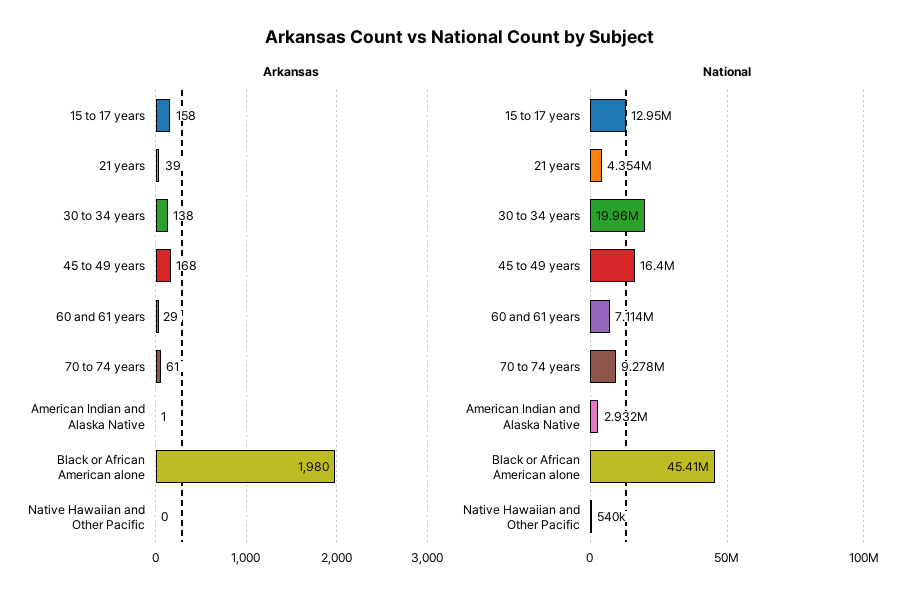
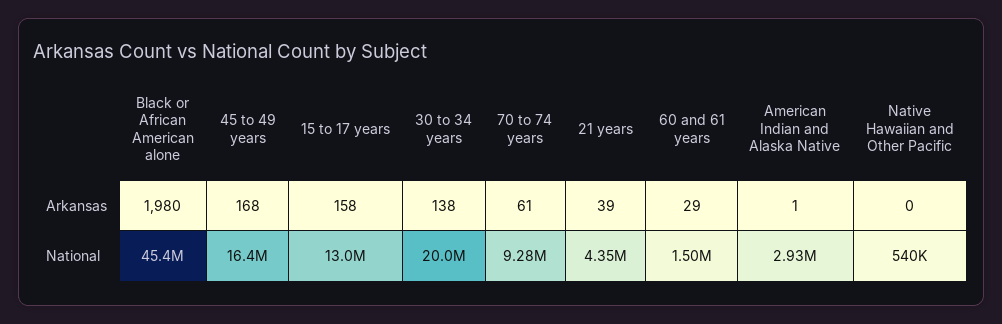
National, 60 and 61 years: 7114000 -> 1500000

